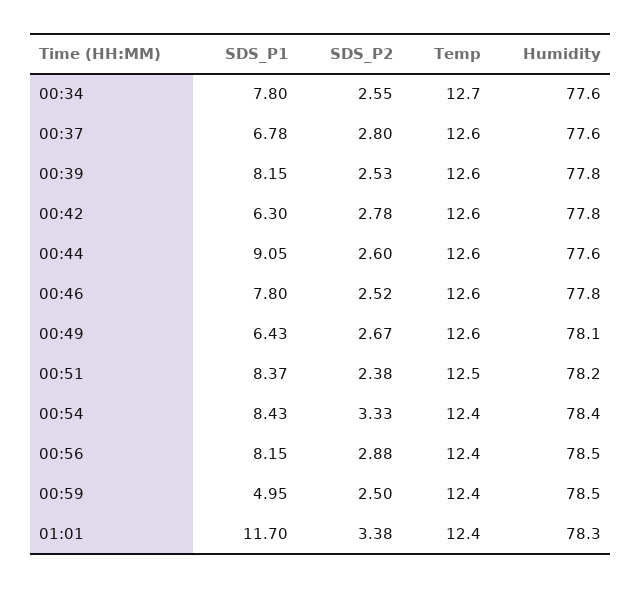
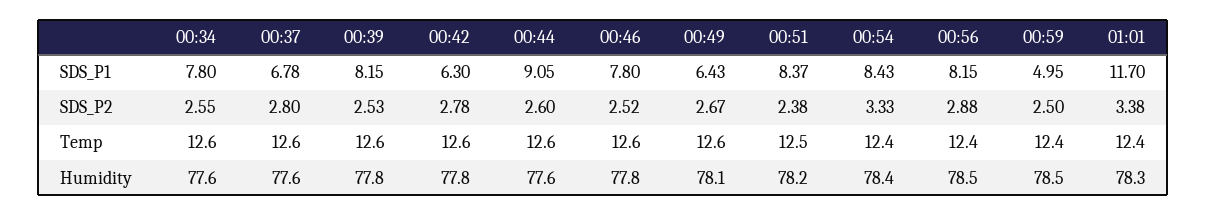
Temp, 00:34: 12.7 -> 12.6

